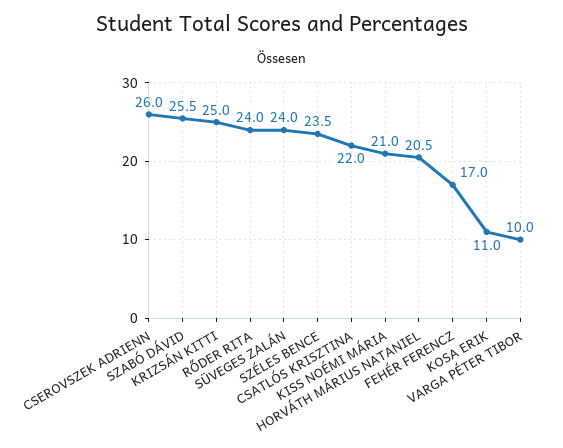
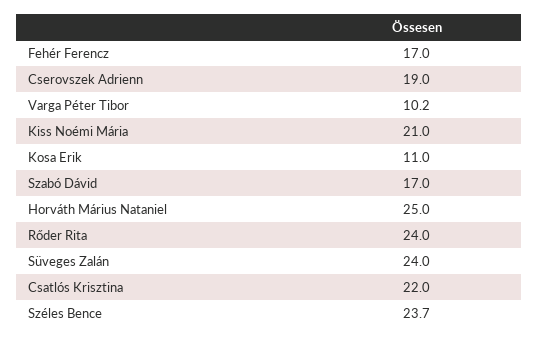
CSEROVSZEK ADRIENN: 26 -> 19
SZABÓ DÁVID: 25.5 -> 17
KRIZSÁN KITTI: 25 -> none
SZÉLES BENCE: 23.5 -> 23.7
HORVÁTH MÁRIUS NATANIEL: 20.5 -> 25
VARGA PÉTER TIBOR: 10 -> 10.2

